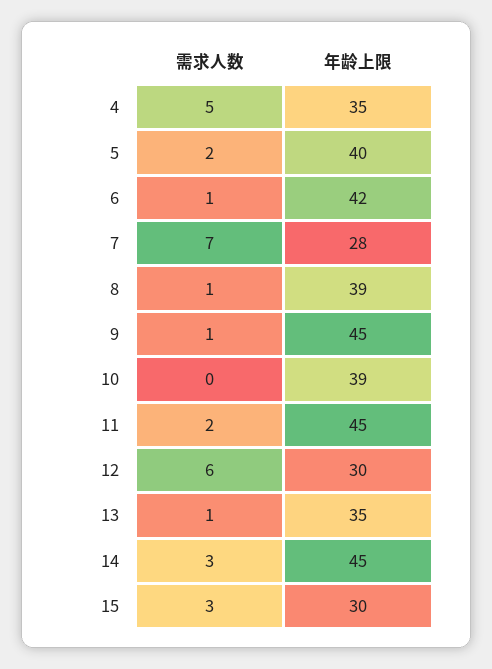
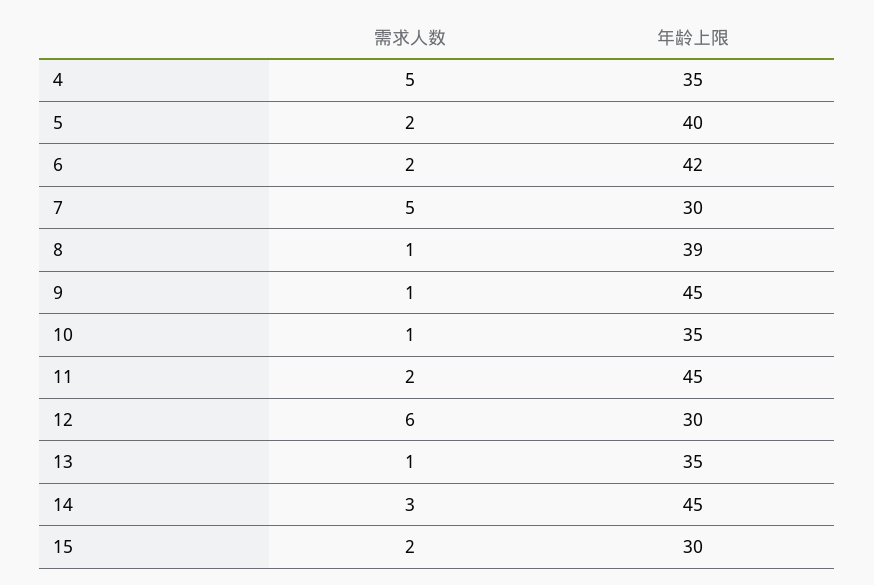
需求人数, 6: 1 -> 2
需求人数, 7: 7 -> 5
年龄上限, 7: 28 -> 30
需求人数, 10: 0 -> 1
年龄上限, 10: 39 -> 35
需求人数, 15: 3 -> 2

